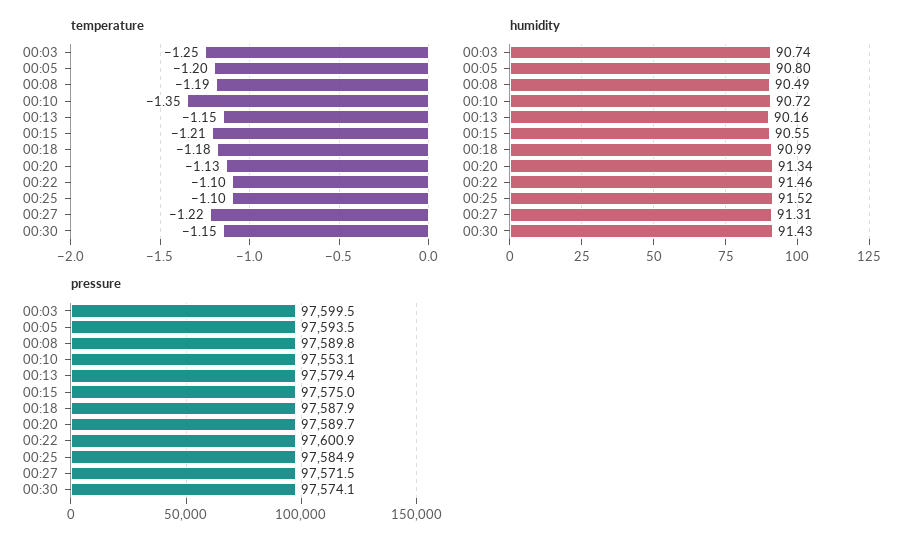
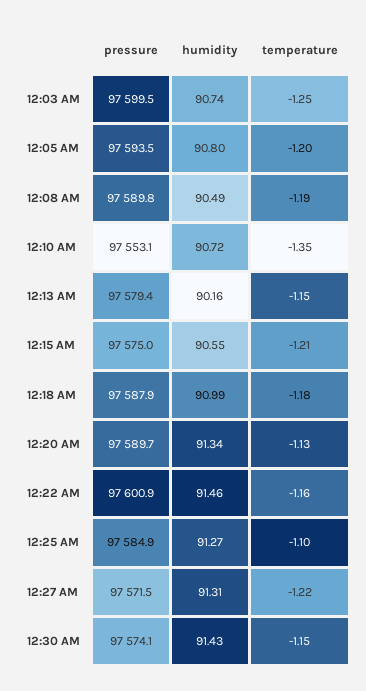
temperature, 00:22: -1.1 -> -1.16
humidity, 00:25: 91.52 -> 91.27

